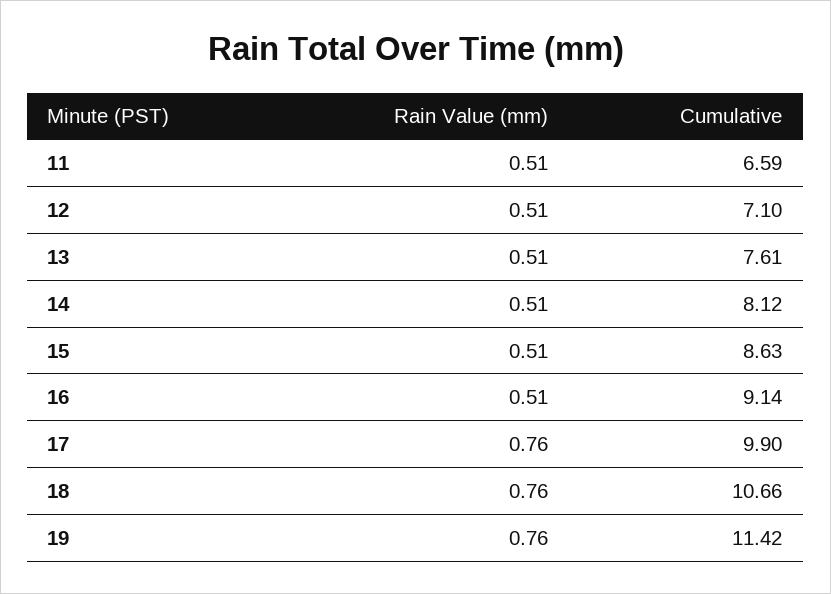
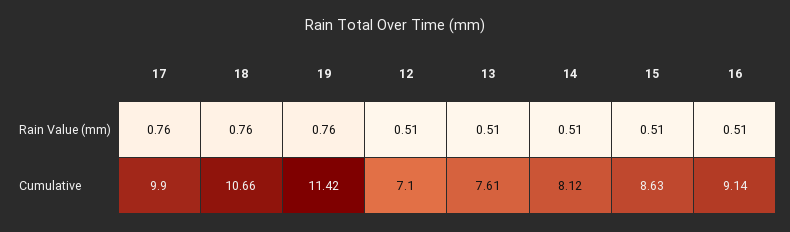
Rain Value (mm), 11: 0.51 -> none
Cumulative, 11: 6.59 -> none

